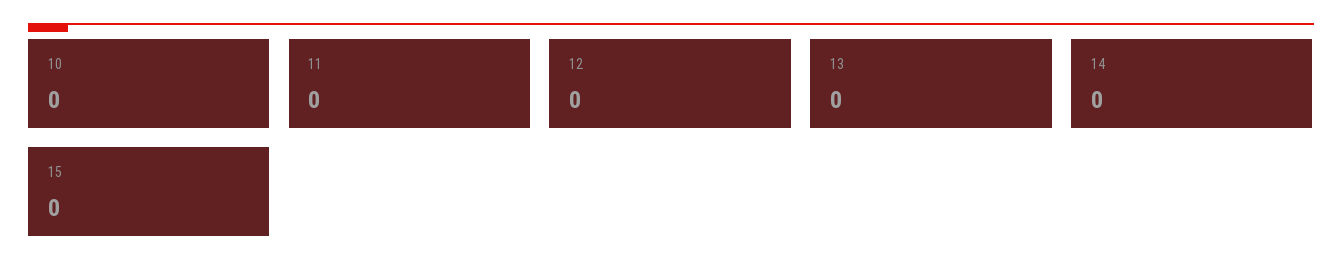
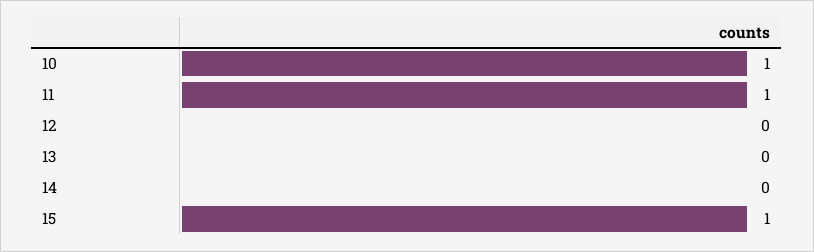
10: 0 -> 1
11: 0 -> 1
15: 0 -> 1

